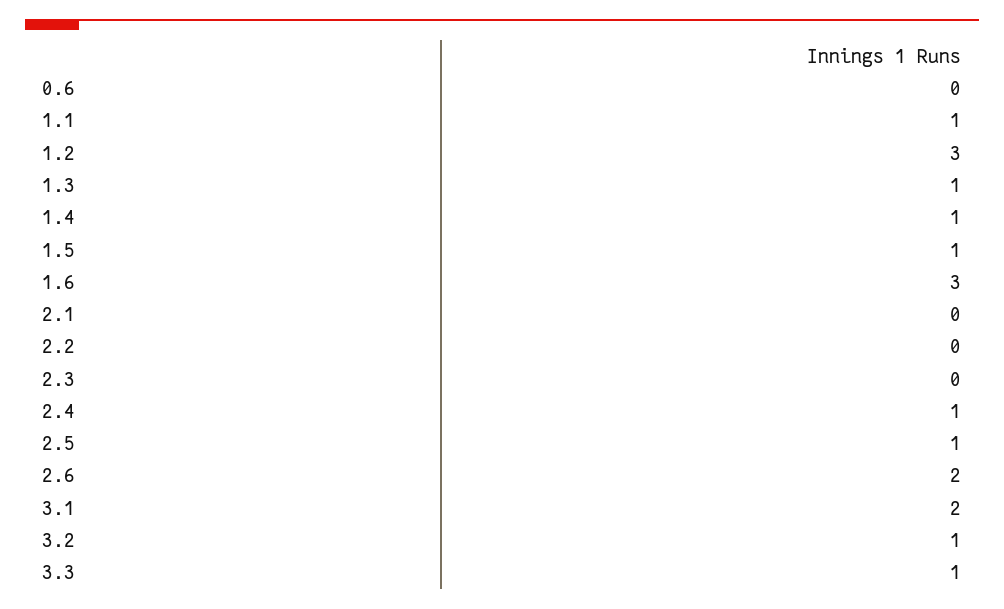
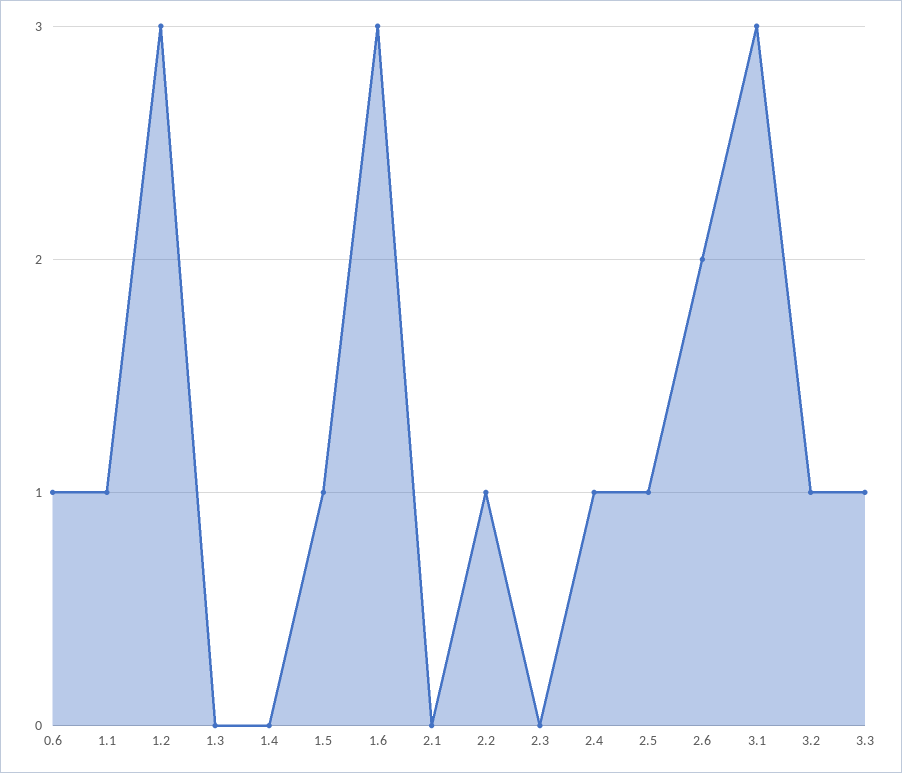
0.6: 0 -> 1
1.3: 1 -> 0
1.4: 1 -> 0
2.2: 0 -> 1
3.1: 2 -> 3

